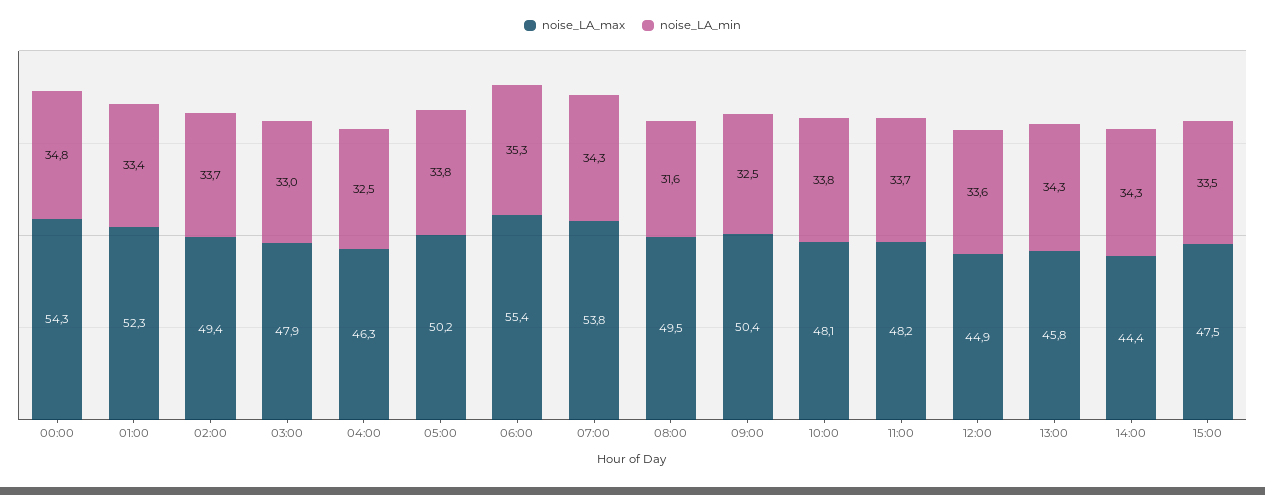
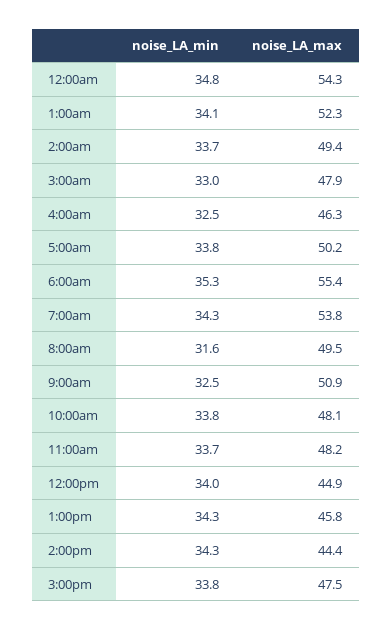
noise_LA_min, 01:00: 33.4 -> 34.1
noise_LA_max, 09:00: 50.4 -> 50.9
noise_LA_min, 12:00: 33.6 -> 34
noise_LA_min, 15:00: 33.5 -> 33.8

